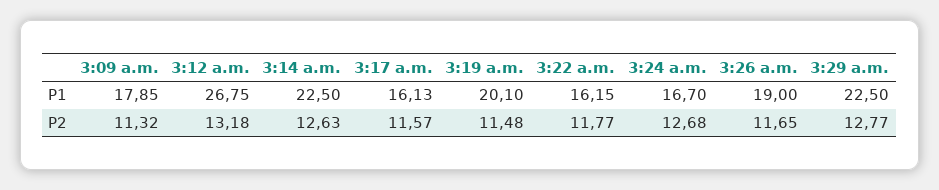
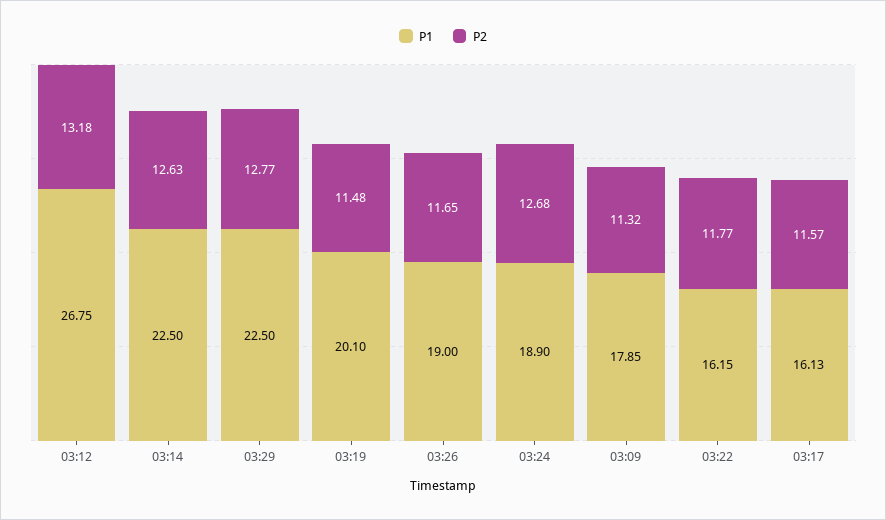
P1, 3:24 a.m.: 16.7 -> 18.9

